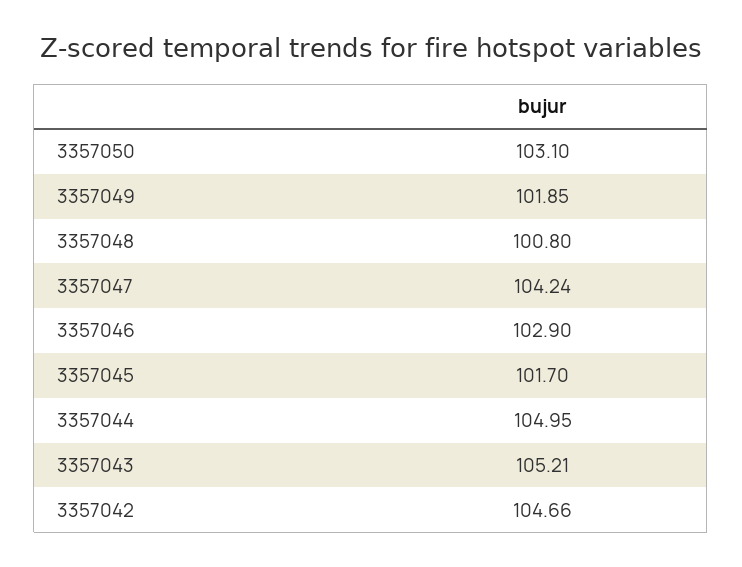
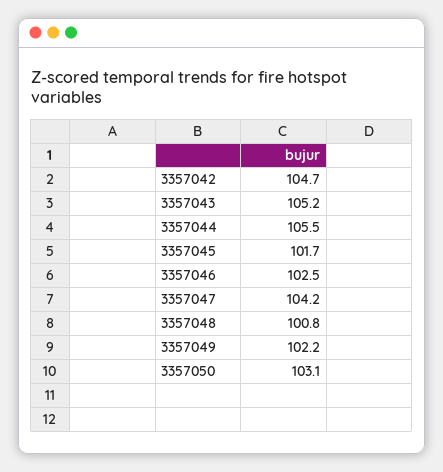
3357049: 101.85 -> 102.2
3357046: 102.9 -> 102.5
3357044: 104.95 -> 105.5

